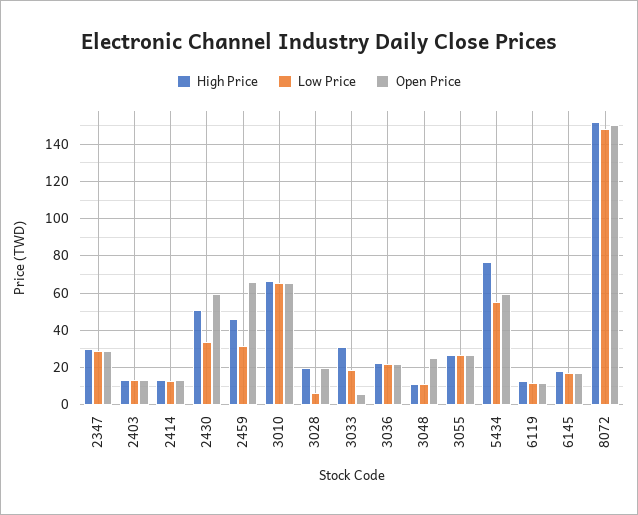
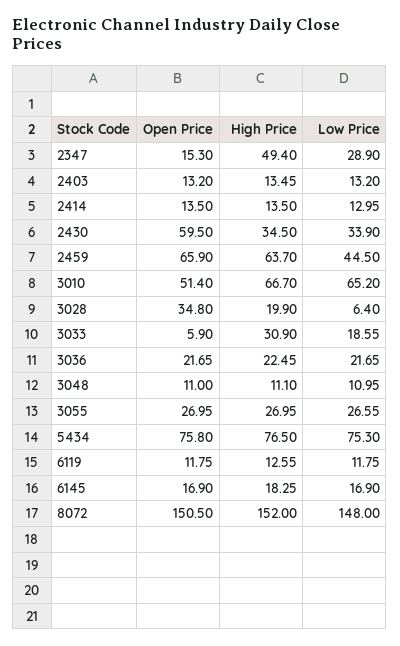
High Price, 2347: 30 -> 49.4
Open Price, 2347: 30 -> 15.3
High Price, 2430: 50 -> 34.5
High Price, 2459: 45 -> 63.7
Low Price, 2459: 30 -> 44.5
Open Price, 3010: 65 -> 51.4
Open Price, 3028: 20 -> 34.8
Open Price, 3048: 25 -> 11
Low Price, 5434: 55 -> 75.3
Open Price, 5434: 60 -> 75.8

